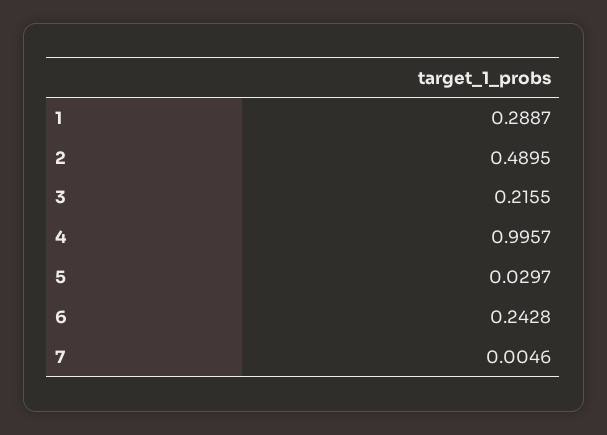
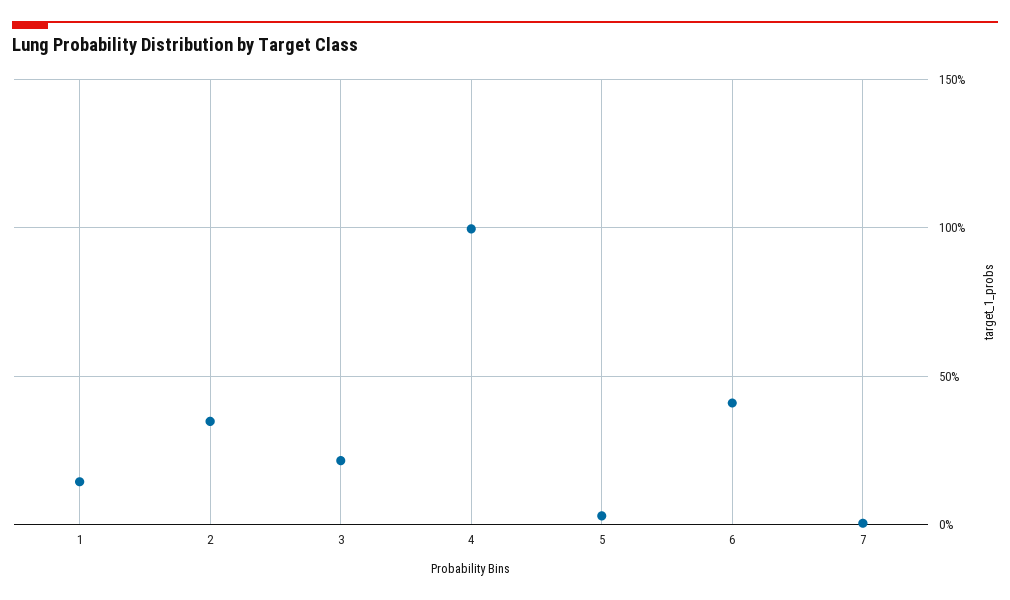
1: 0.2887 -> 0.15
2: 0.4895 -> 0.35
6: 0.2428 -> 0.4

